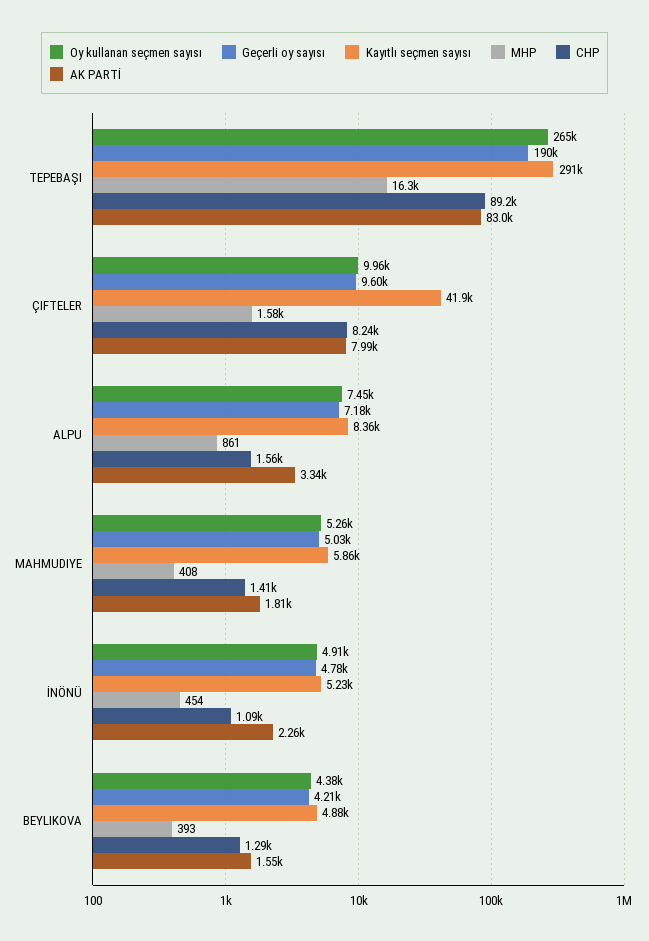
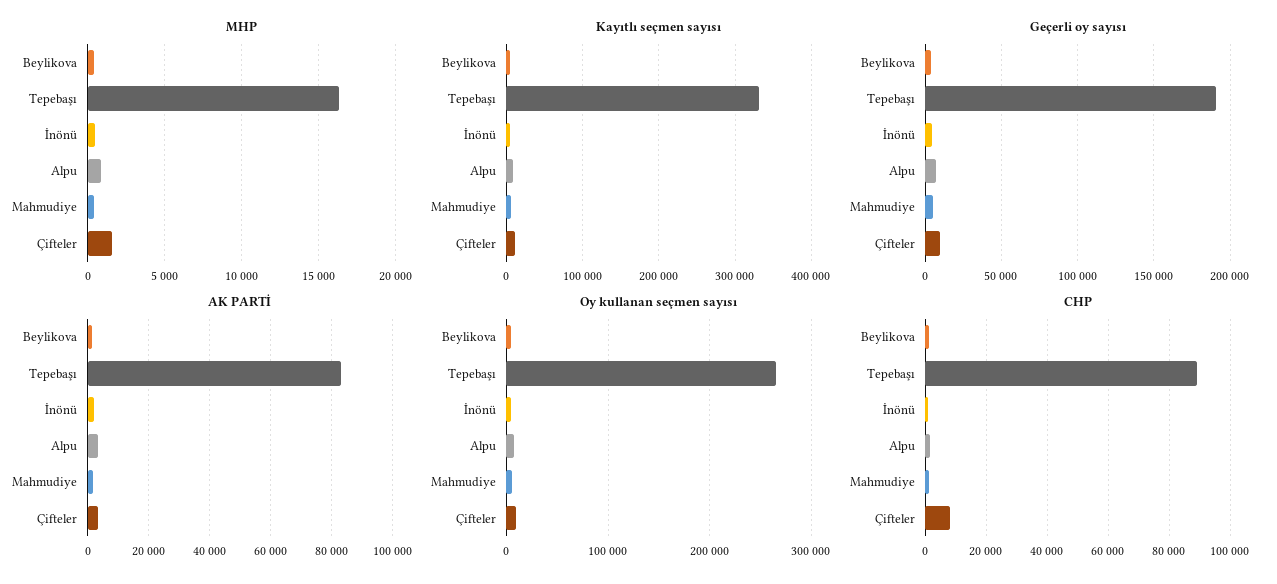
Kayıtlı seçmen sayısı, TEPEBAŞI: 291000 -> 330000
Kayıtlı seçmen sayısı, ÇIFTELER: 41900 -> 10000
AK PARTİ, ÇIFTELER: 7990 -> 4000

